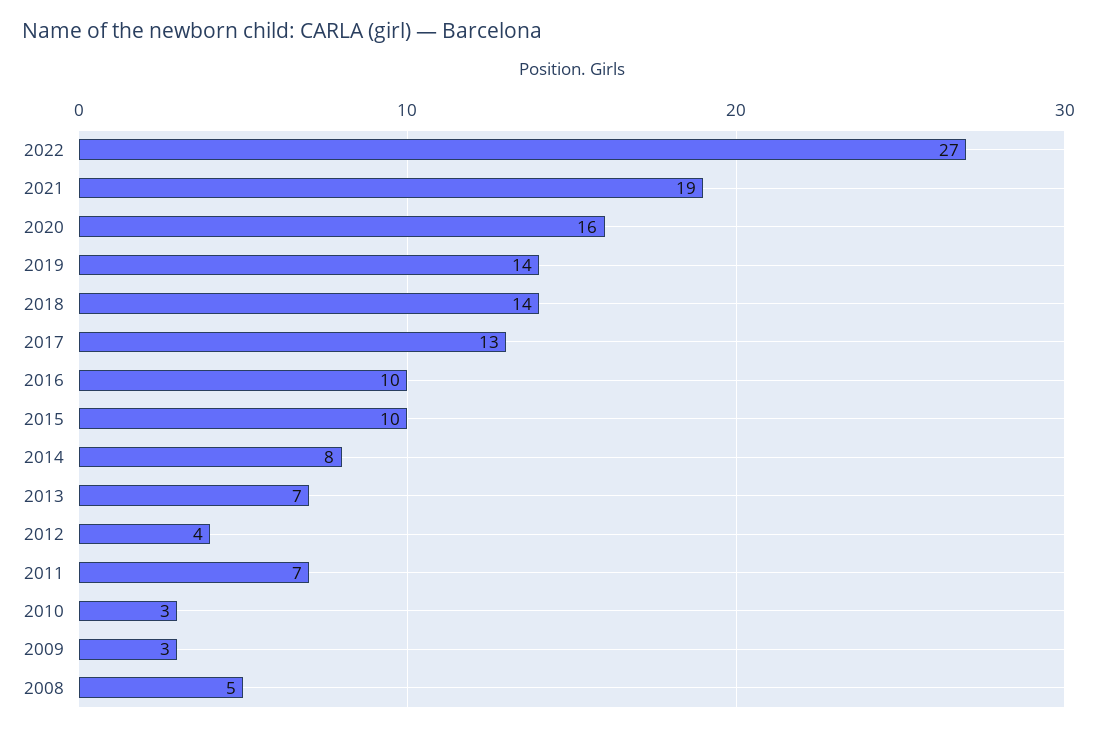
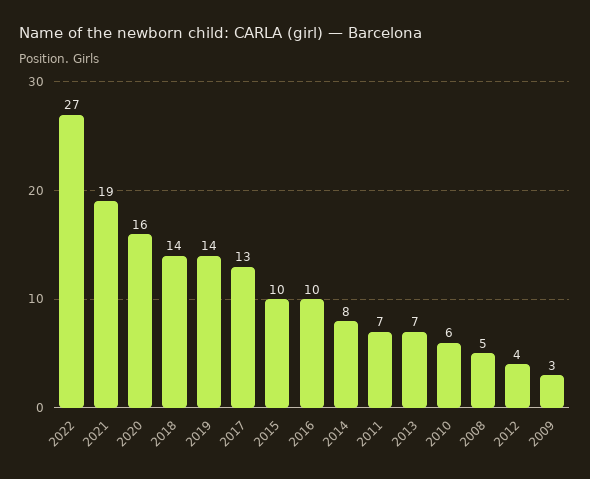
2010: 3 -> 6

